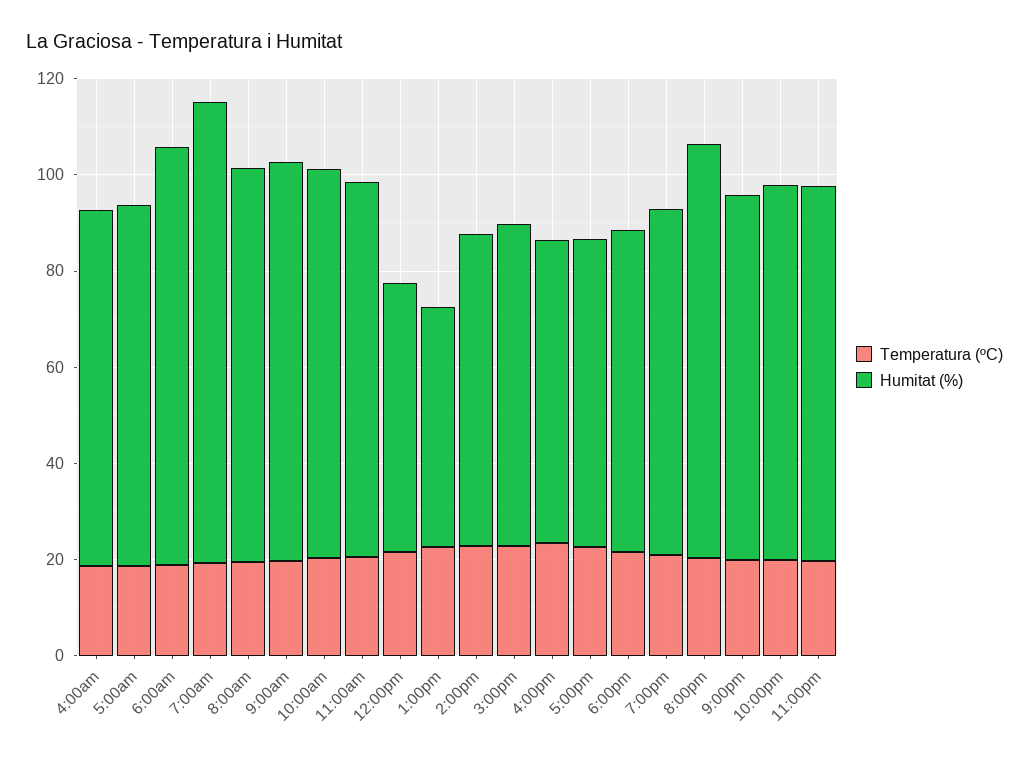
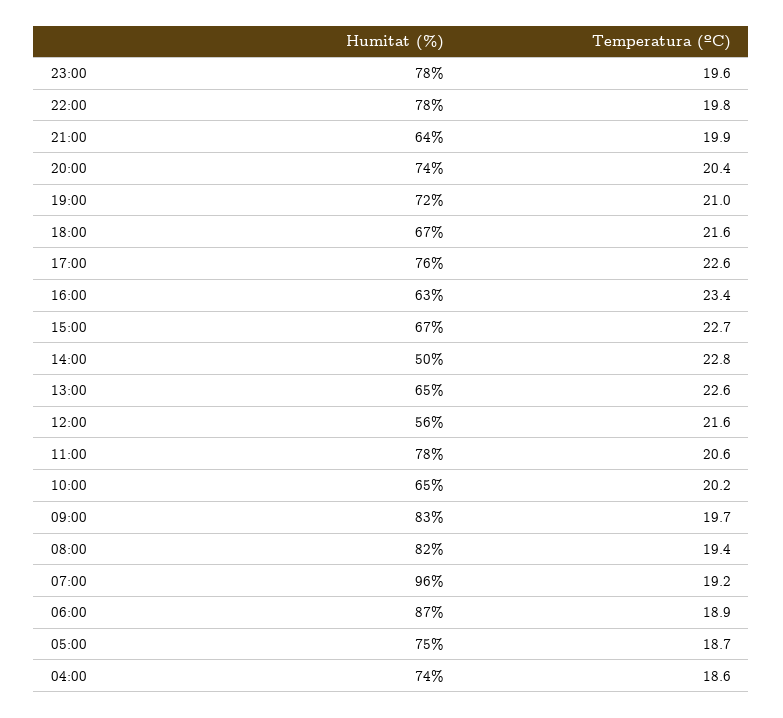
Humitat (%), 10:00am: 80 -> 65
Humitat (%), 1:00pm: 50 -> 65
Humitat (%), 2:00pm: 65 -> 50
Humitat (%), 5:00pm: 65 -> 76
Humitat (%), 8:00pm: 85 -> 74
Humitat (%), 9:00pm: 75 -> 64

